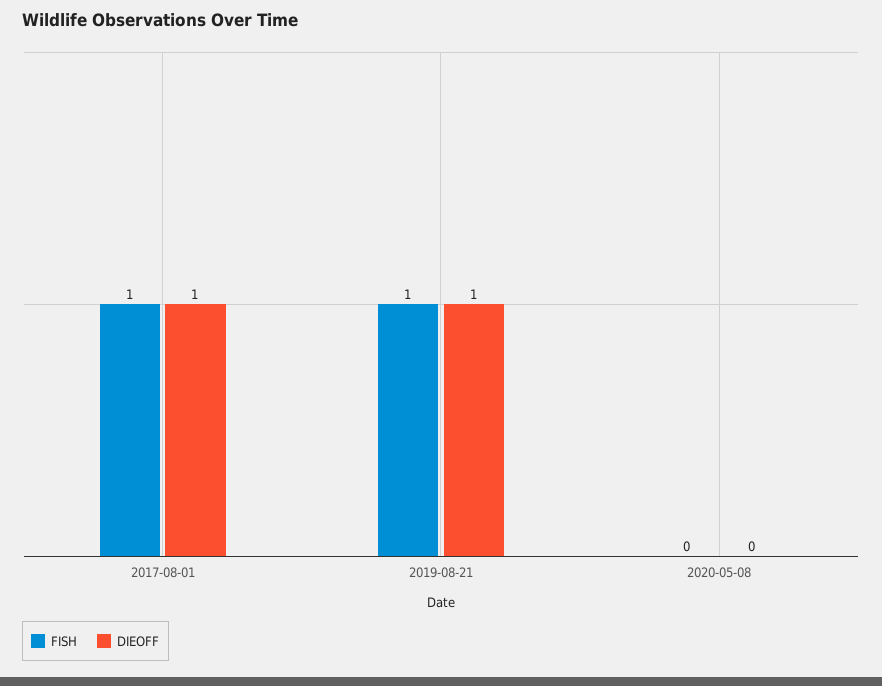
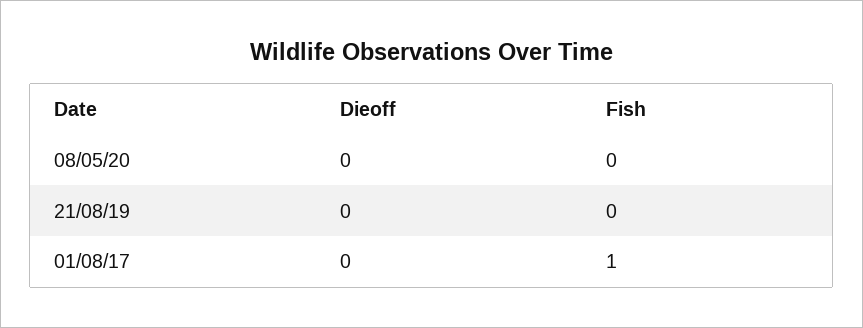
DIEOFF, 2017-08-01: 1 -> 0
FISH, 2019-08-21: 1 -> 0
DIEOFF, 2019-08-21: 1 -> 0

